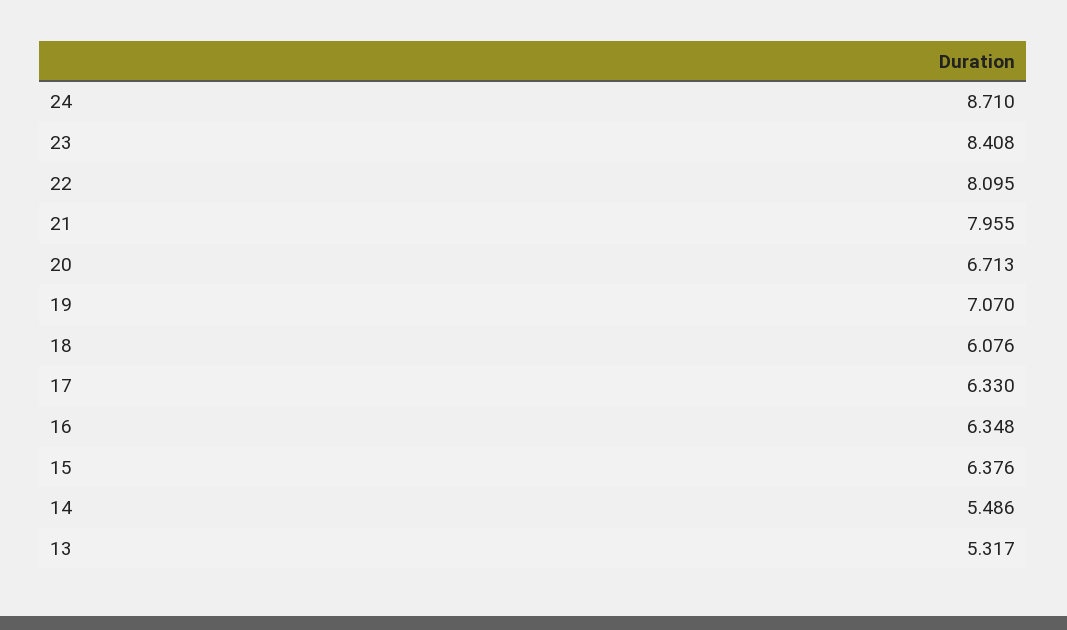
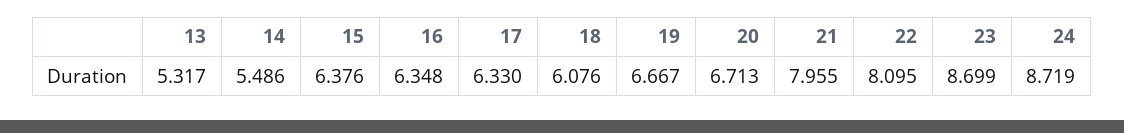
24: 8.71 -> 8.719
23: 8.408 -> 8.699
19: 7.07 -> 6.667

